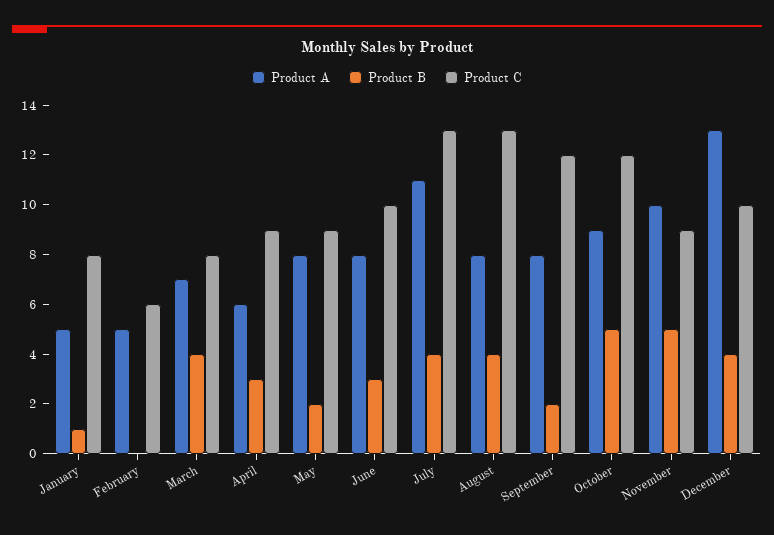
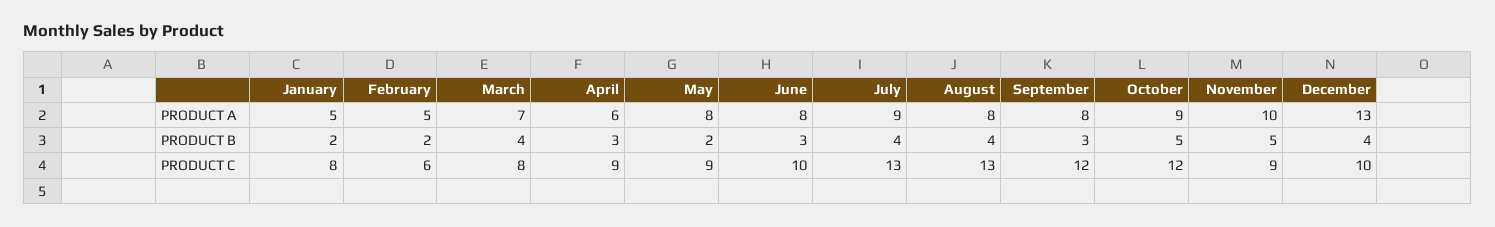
Product B, January: 1 -> 2
Product B, February: 0 -> 2
Product A, July: 11 -> 9
Product B, September: 2 -> 3

